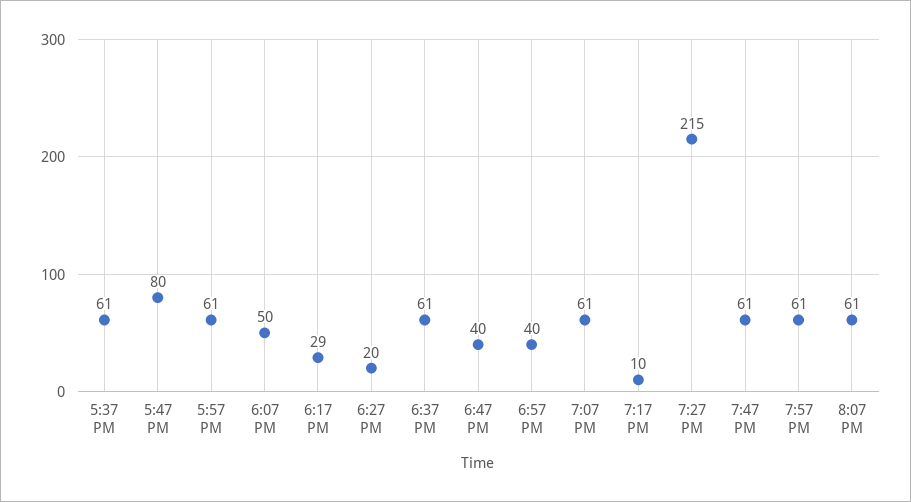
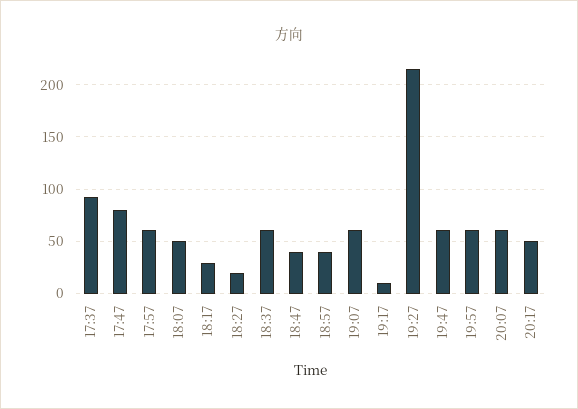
5:37 PM: 61 -> 90
20:17: none -> 50

